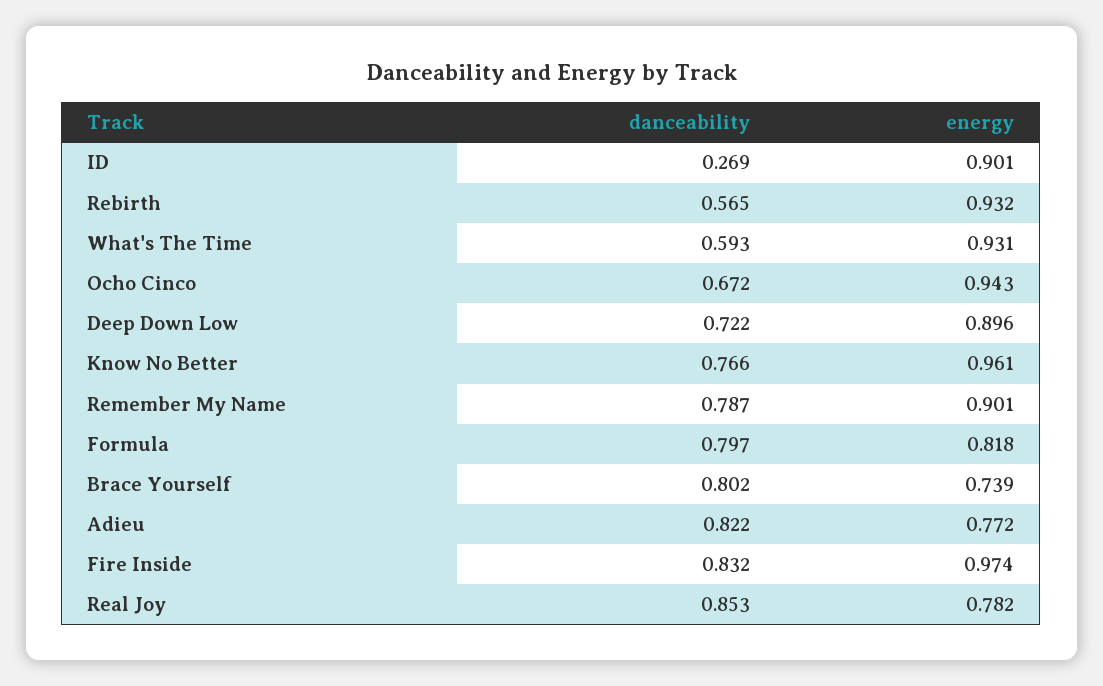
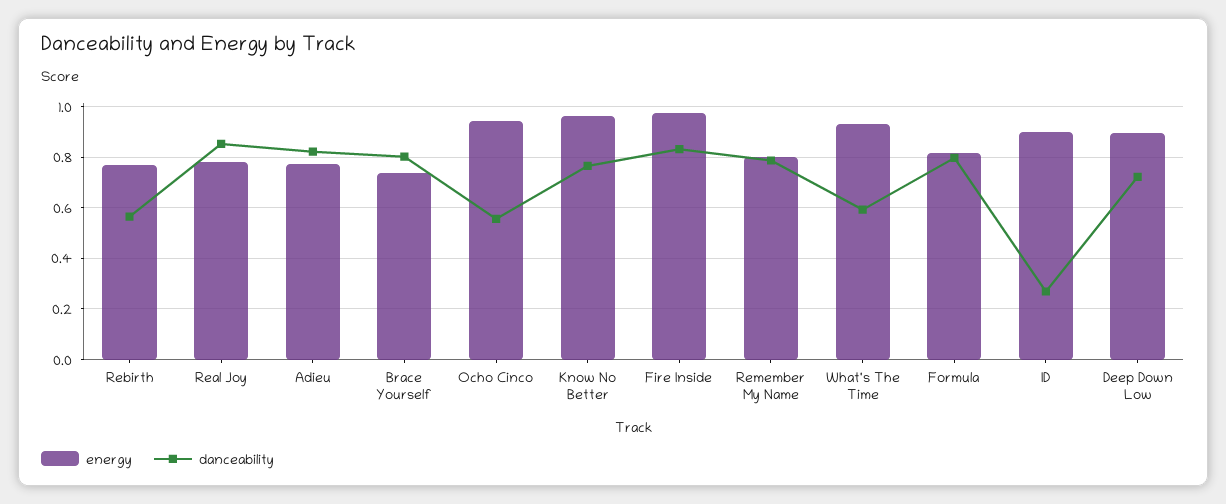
energy, Rebirth: 0.932 -> 0.775
danceability, Ocho Cinco: 0.672 -> 0.55
energy, Remember My Name: 0.901 -> 0.8

